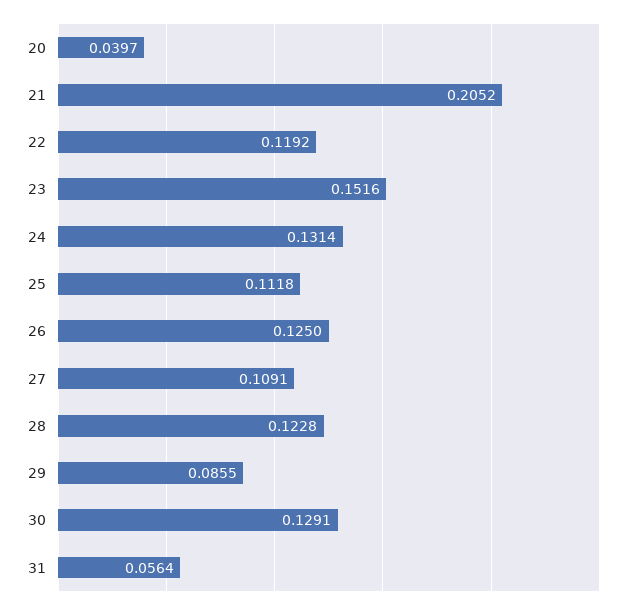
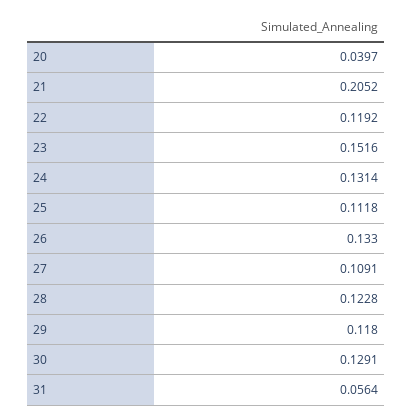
26: 0.125 -> 0.133
29: 0.0855 -> 0.118

